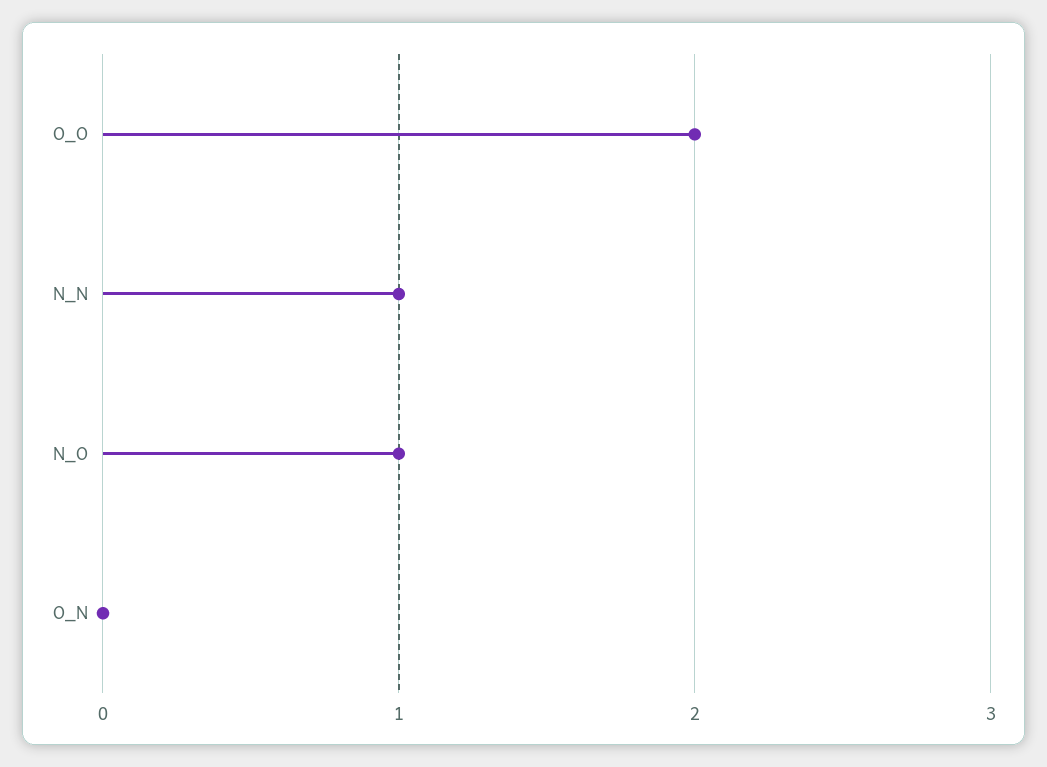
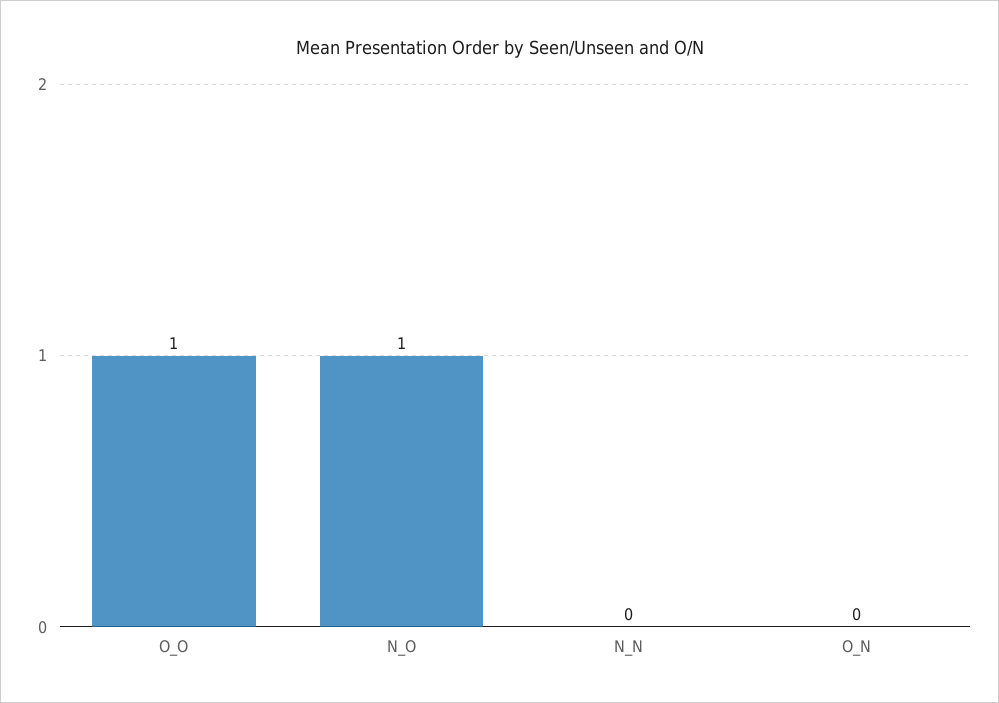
O_O: 2 -> 1
N_N: 1 -> 0

